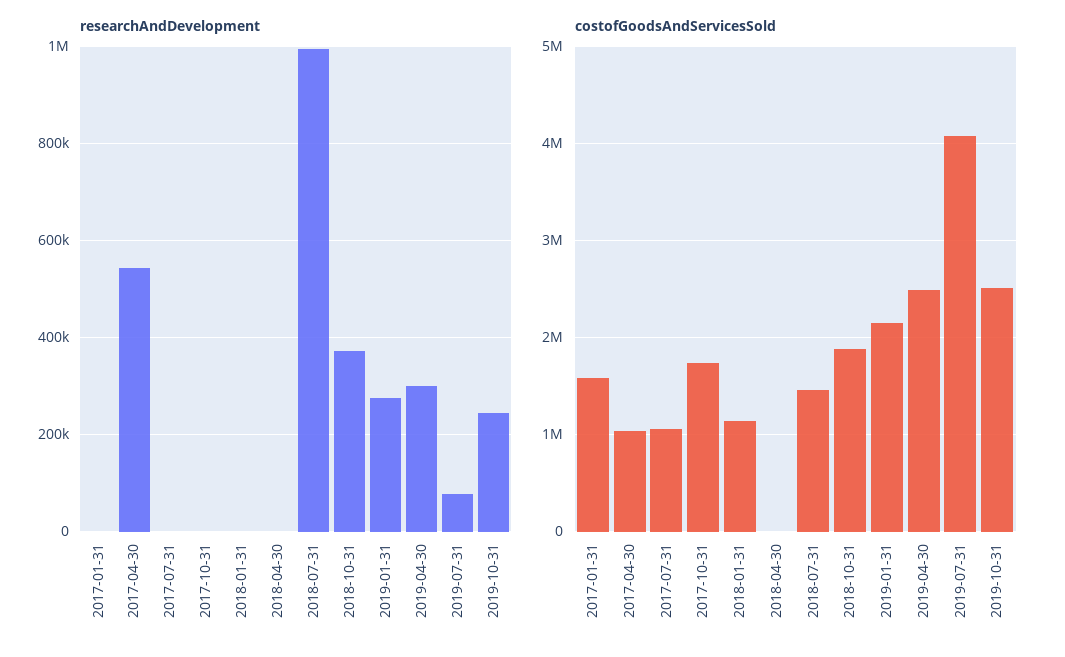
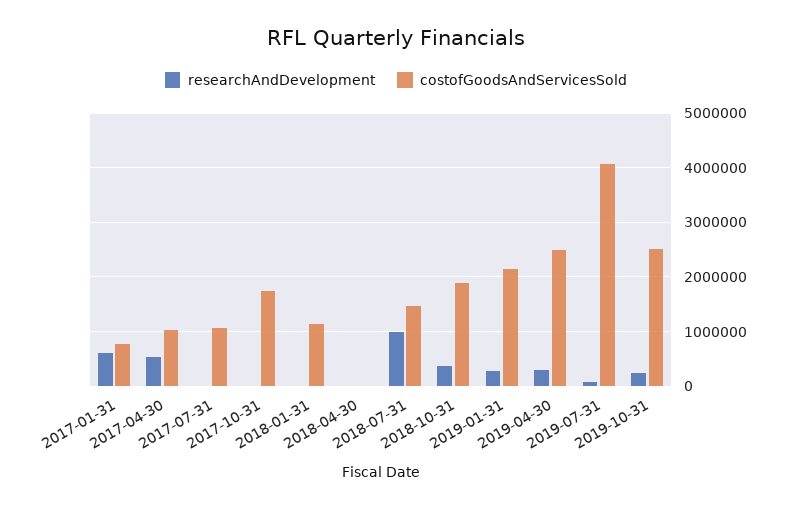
researchAndDevelopment, 2017-01-31: 0 -> 600000
costofGoodsAndServicesSold, 2017-01-31: 1600000 -> 800000

